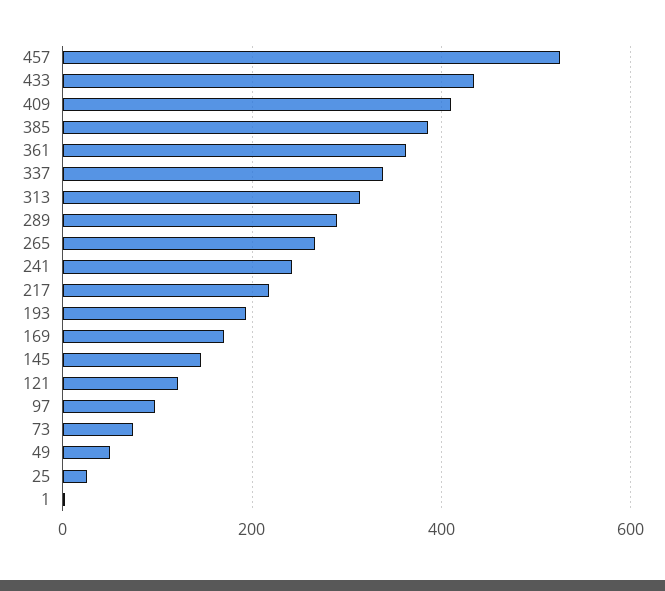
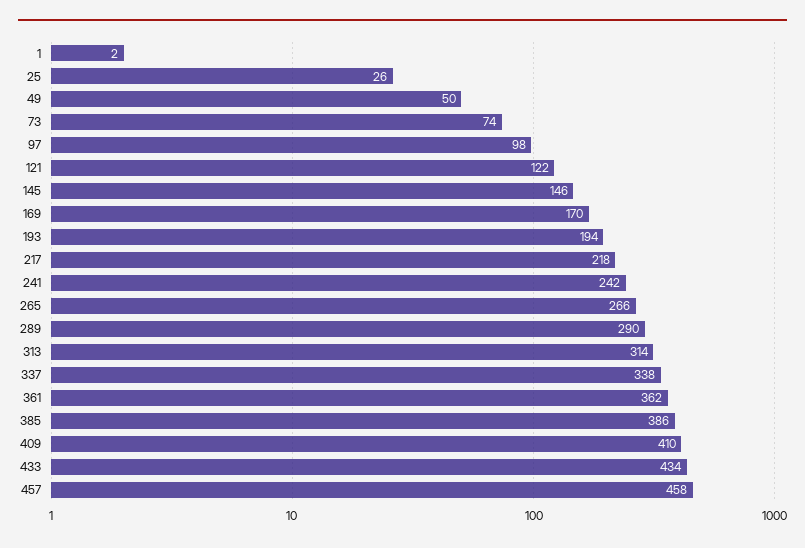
457: 520 -> 458

